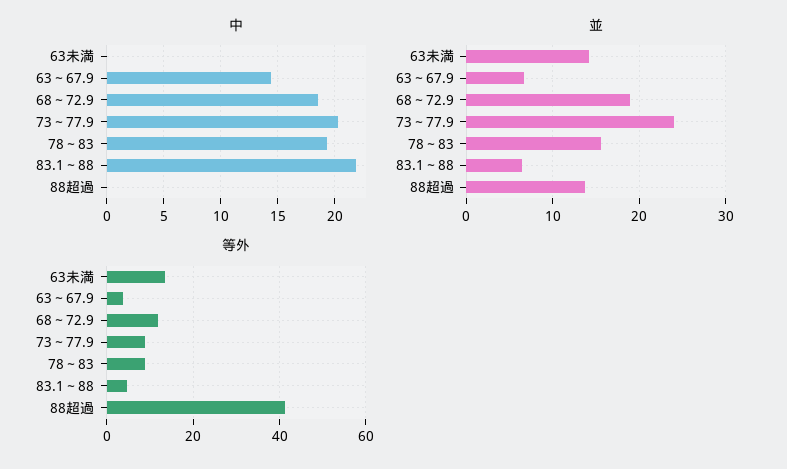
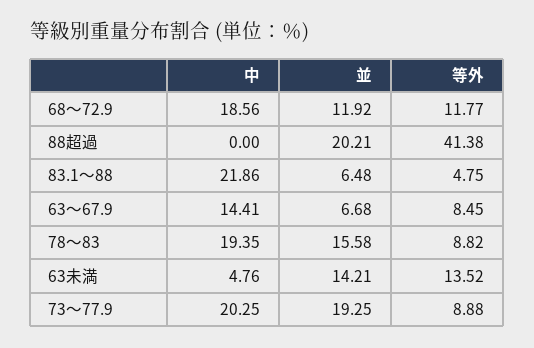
中, 63未満: 0 -> 4.76
並, 68～72.9: 19 -> 11.92
並, 73～77.9: 24 -> 19.25
並, 88超過: 14 -> 20.21
等外, 63～67.9: 4 -> 8.45

